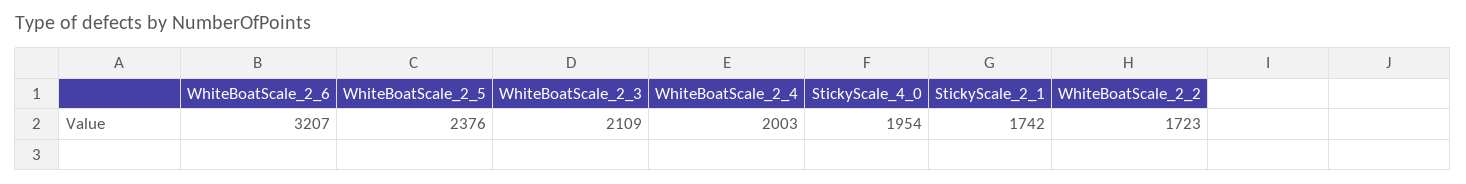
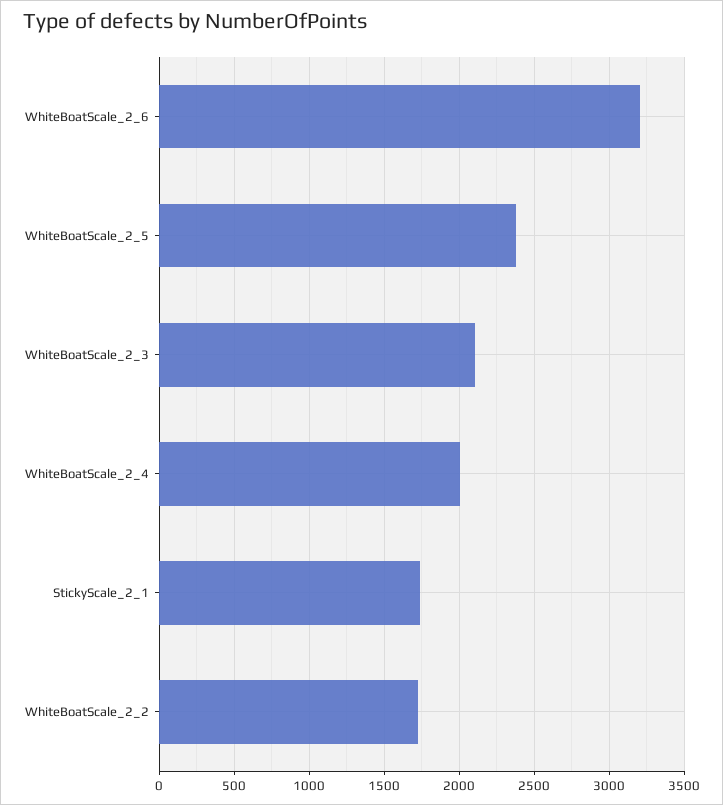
StickyScale_4_0: 1954 -> none

